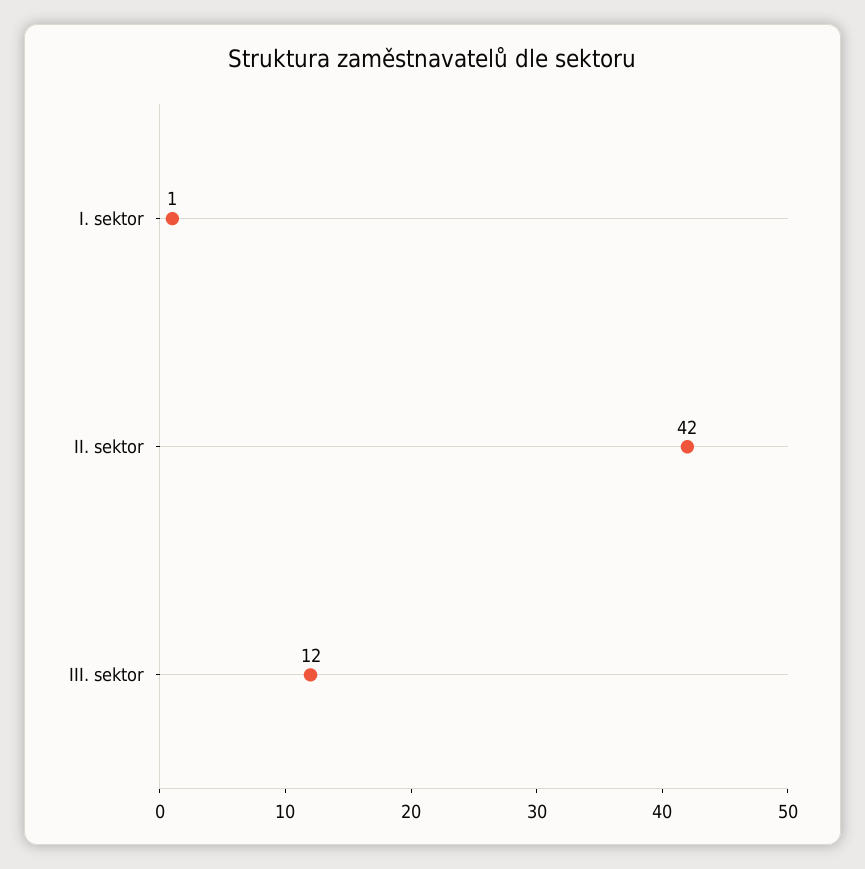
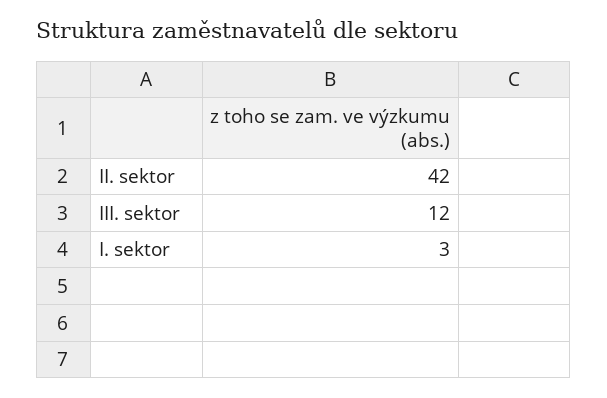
I. sektor: 1 -> 3

